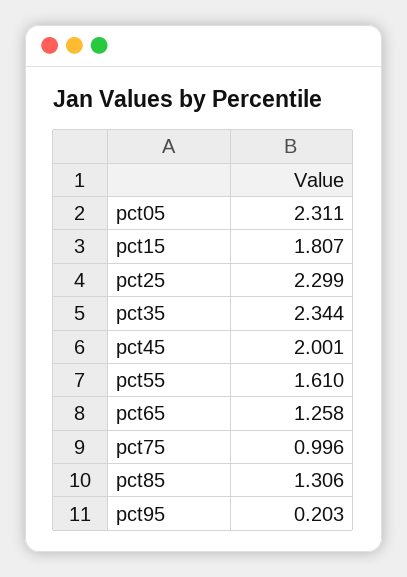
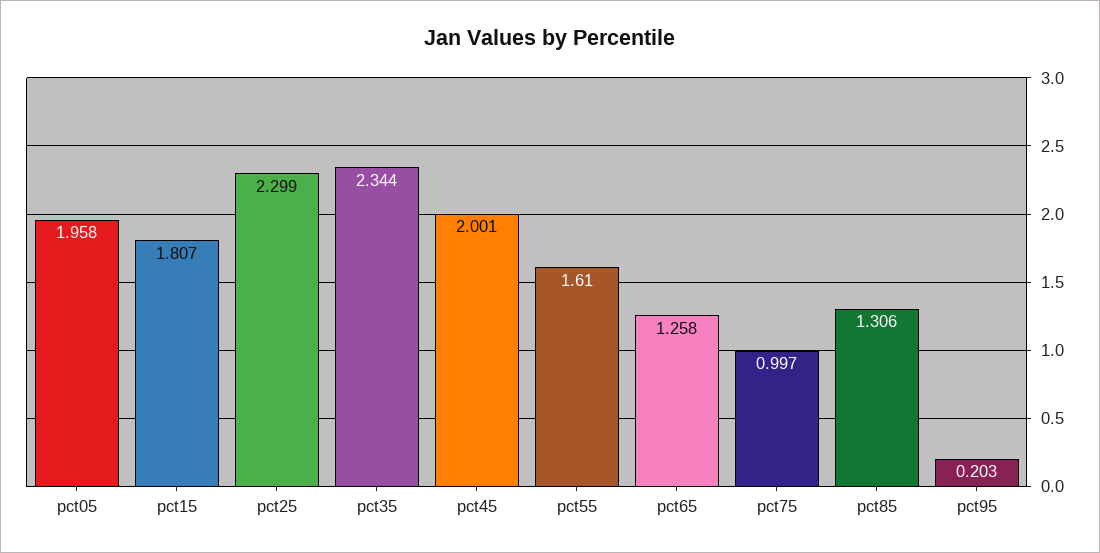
pct05: 2.311 -> 1.958
pct75: 0.996 -> 0.997

